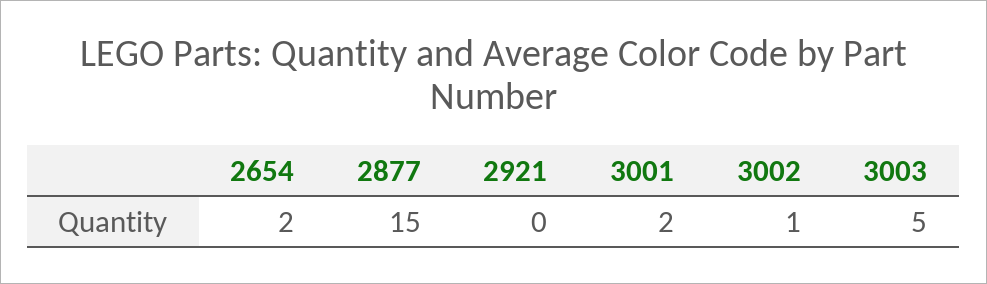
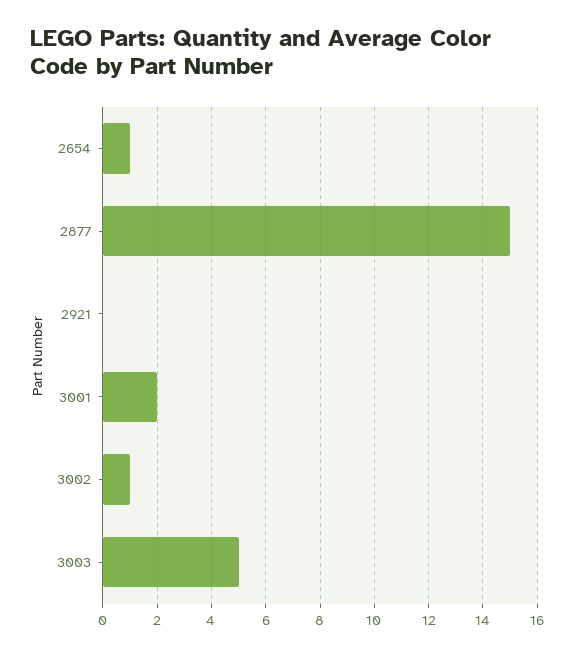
2654: 2 -> 1

